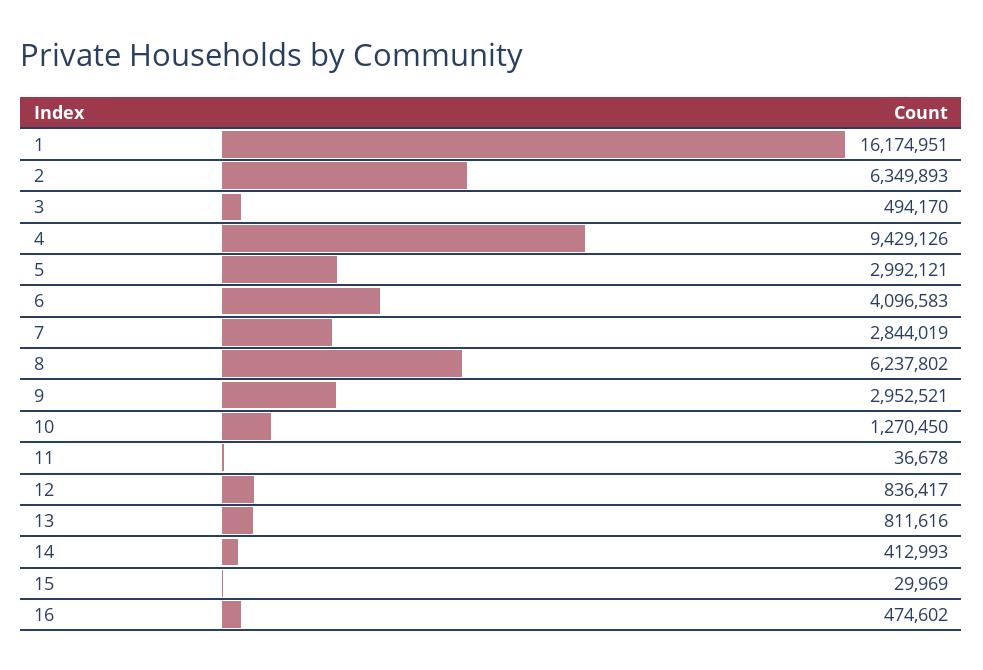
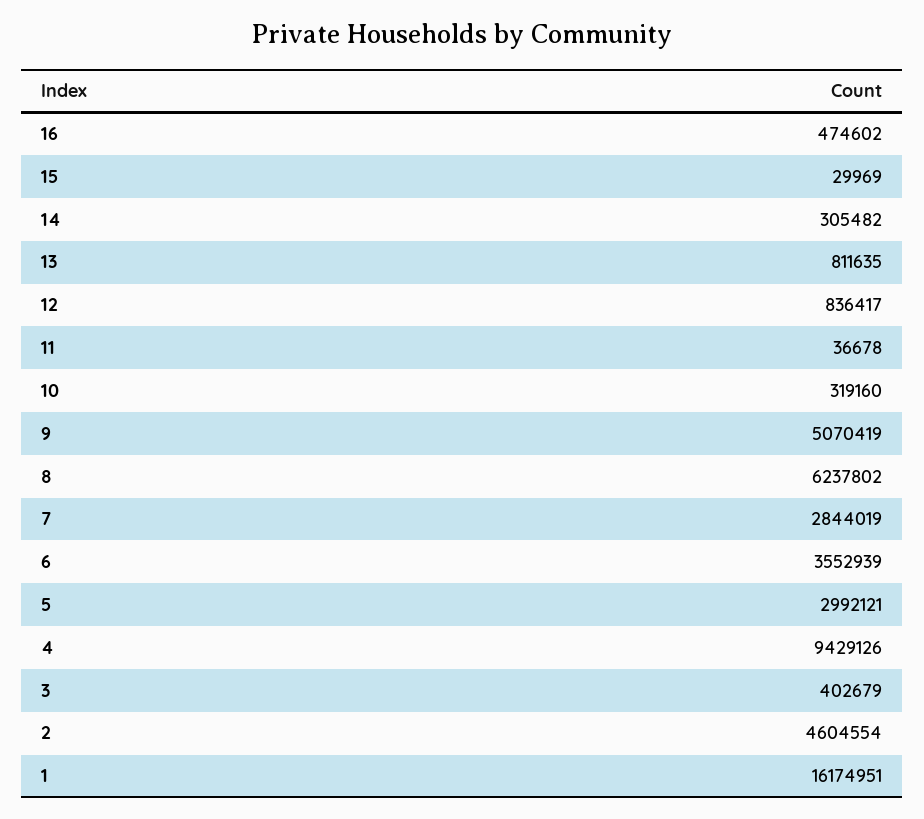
2: 6349893 -> 4604554
3: 494170 -> 402679
6: 4096583 -> 3552939
9: 2952521 -> 5070419
10: 1270450 -> 319160
13: 811616 -> 811635
14: 412993 -> 305482

